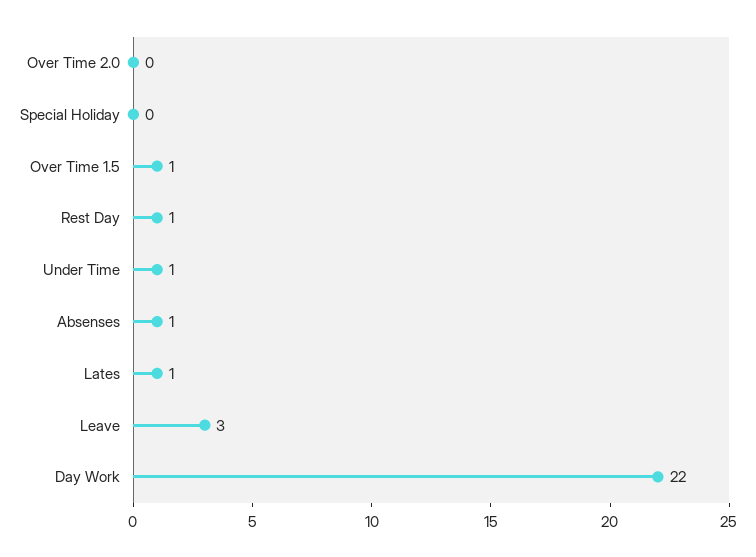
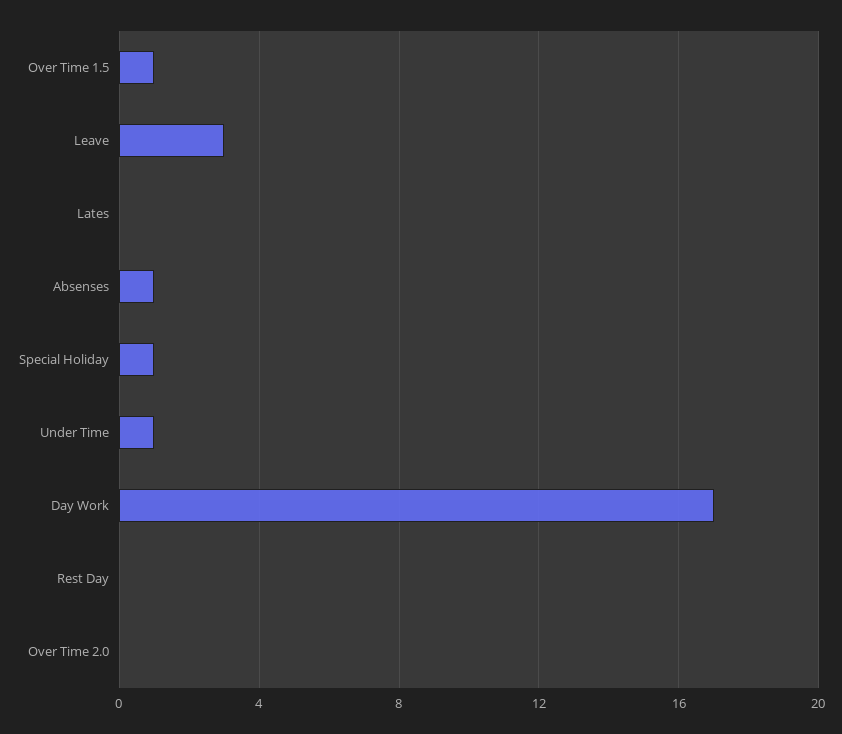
Special Holiday: 0 -> 1
Rest Day: 1 -> 0
Lates: 1 -> 0
Day Work: 22 -> 17

